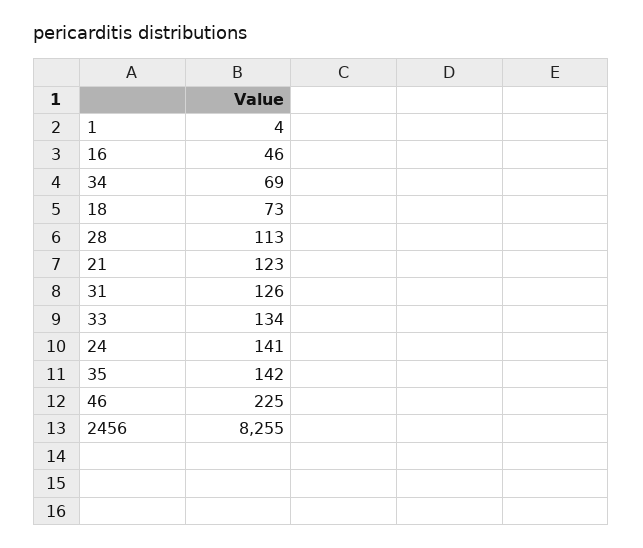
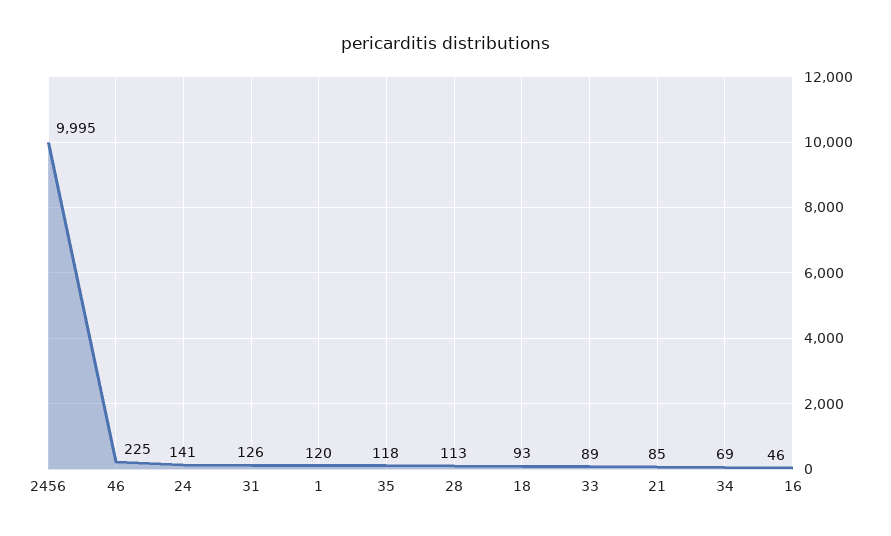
1: 4 -> 120
18: 73 -> 93
21: 123 -> 85
33: 134 -> 89
35: 142 -> 118
2456: 8255 -> 9995

